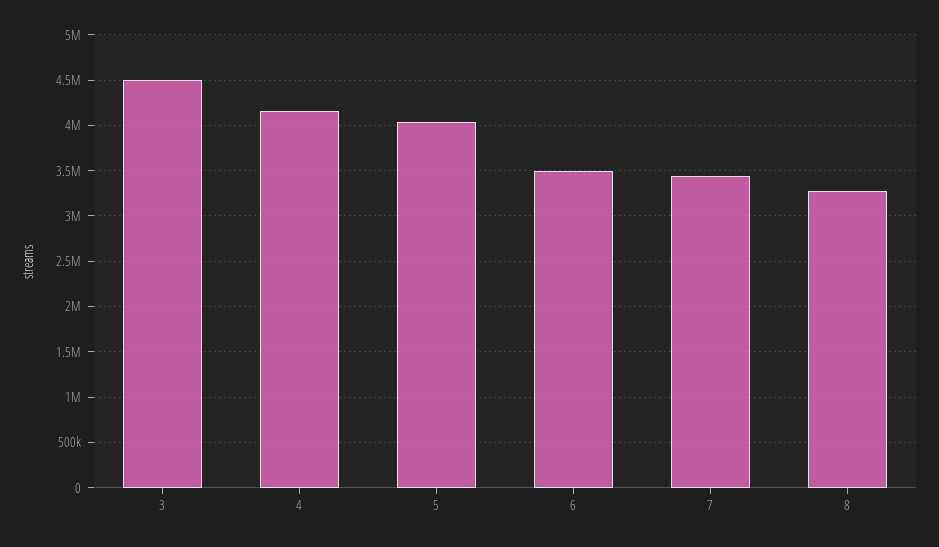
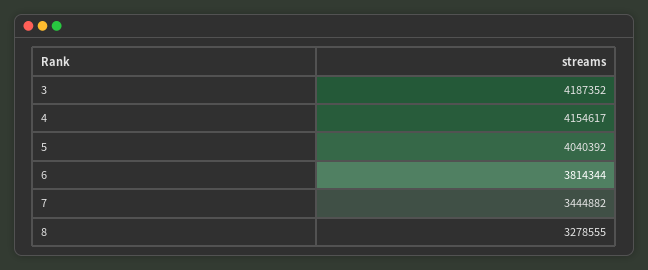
3: 4500000 -> 4187352
6: 3500000 -> 3814344

